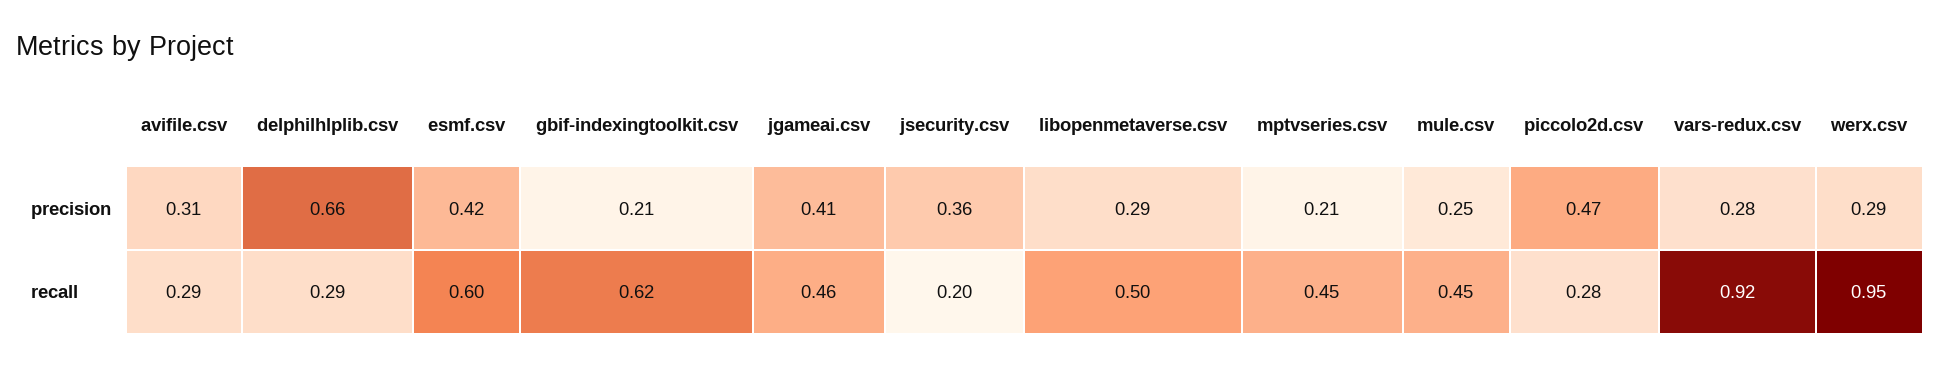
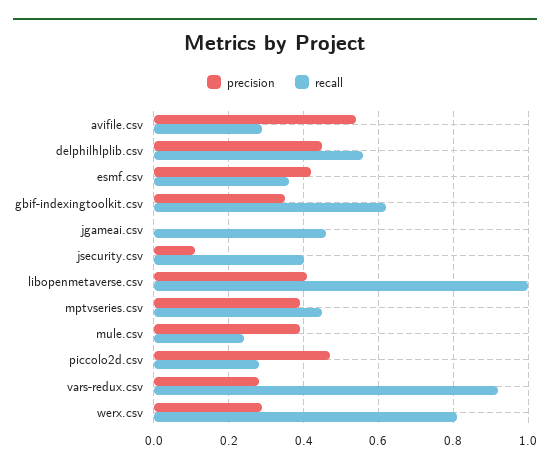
precision, avifile.csv: 0.31 -> 0.55
precision, delphilhlplib.csv: 0.66 -> 0.45
precision, gbif-indexingtoolkit.csv: 0.21 -> 0.35
precision, jgameai.csv: 0.41 -> 0
precision, jsecurity.csv: 0.36 -> 0.1
precision, libopenmetaverse.csv: 0.29 -> 0.4
precision, mptvseries.csv: 0.21 -> 0.4
precision, mule.csv: 0.25 -> 0.4
recall, delphilhlplib.csv: 0.29 -> 0.55
recall, esmf.csv: 0.6 -> 0.35
recall, jsecurity.csv: 0.2 -> 0.4
recall, libopenmetaverse.csv: 0.5 -> 1
recall, mule.csv: 0.45 -> 0.25
recall, werx.csv: 0.95 -> 0.8

